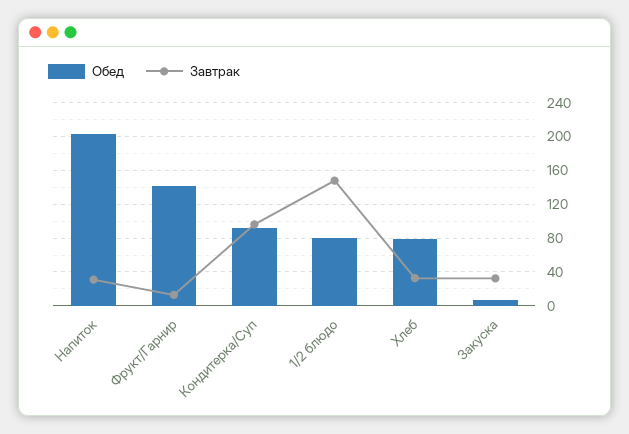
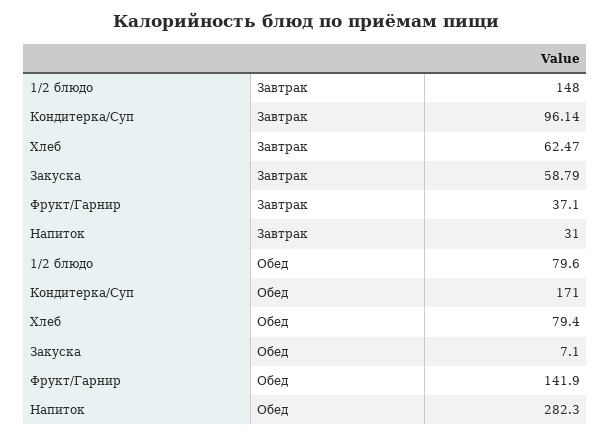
Обед, Напиток: 200 -> 282.3
Завтрак, Фрукт/Гарнир: 10 -> 37.1
Обед, Кондитерка/Суп: 90 -> 171
Завтрак, Хлеб: 30 -> 62.47
Завтрак, Закуска: 30 -> 58.79

